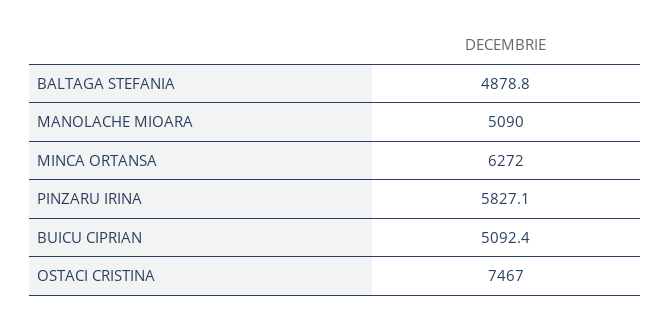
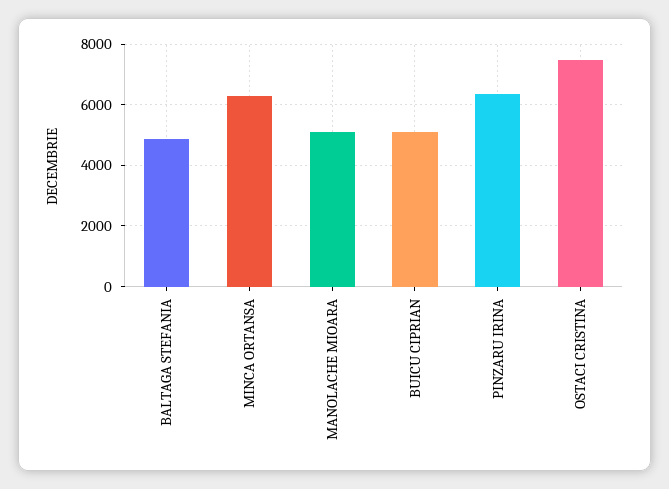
PINZARU IRINA: 5827.1 -> 6400

